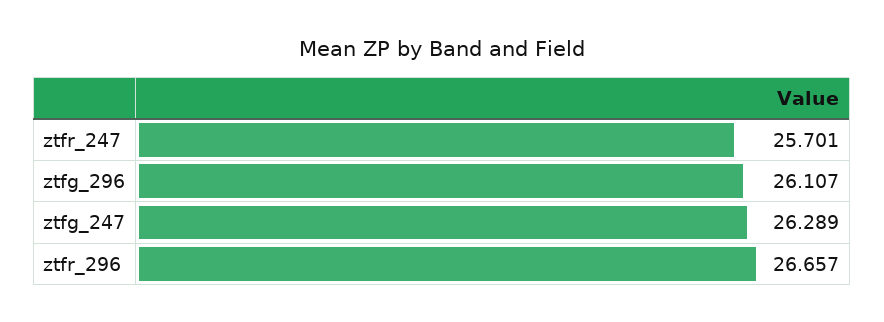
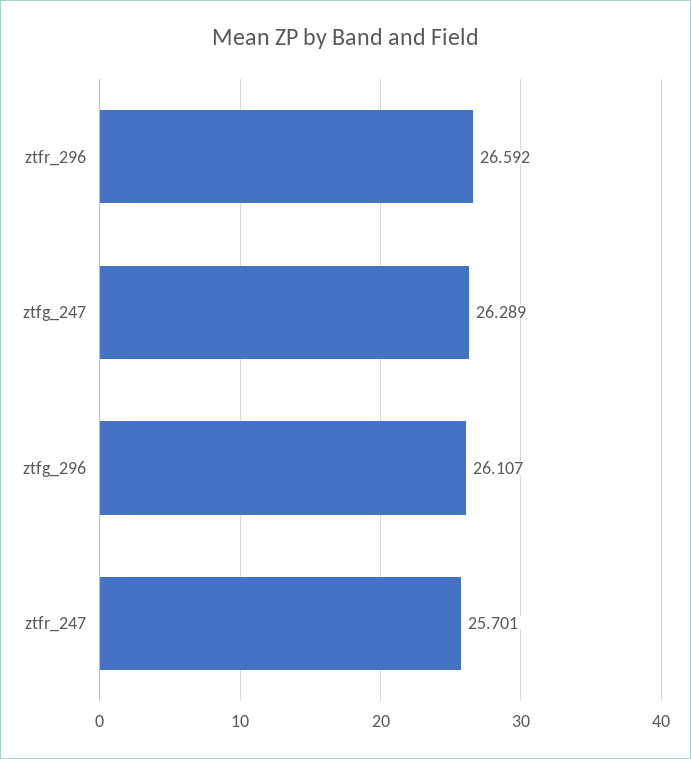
ztfr_296: 26.657 -> 26.592

